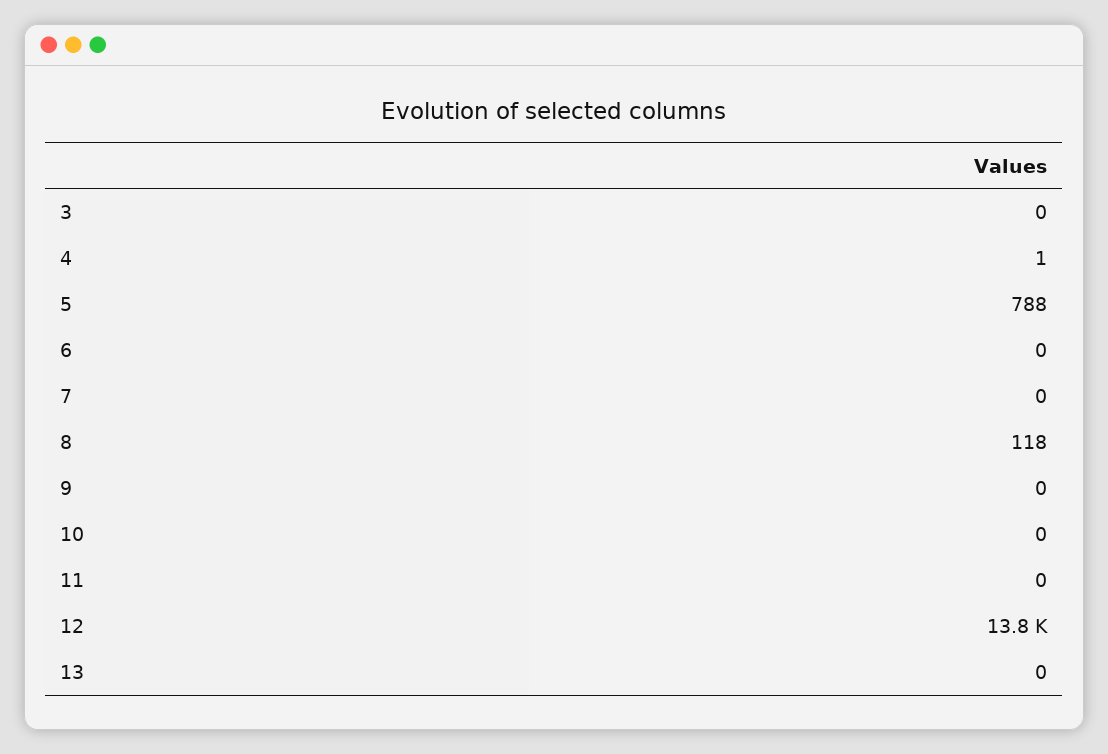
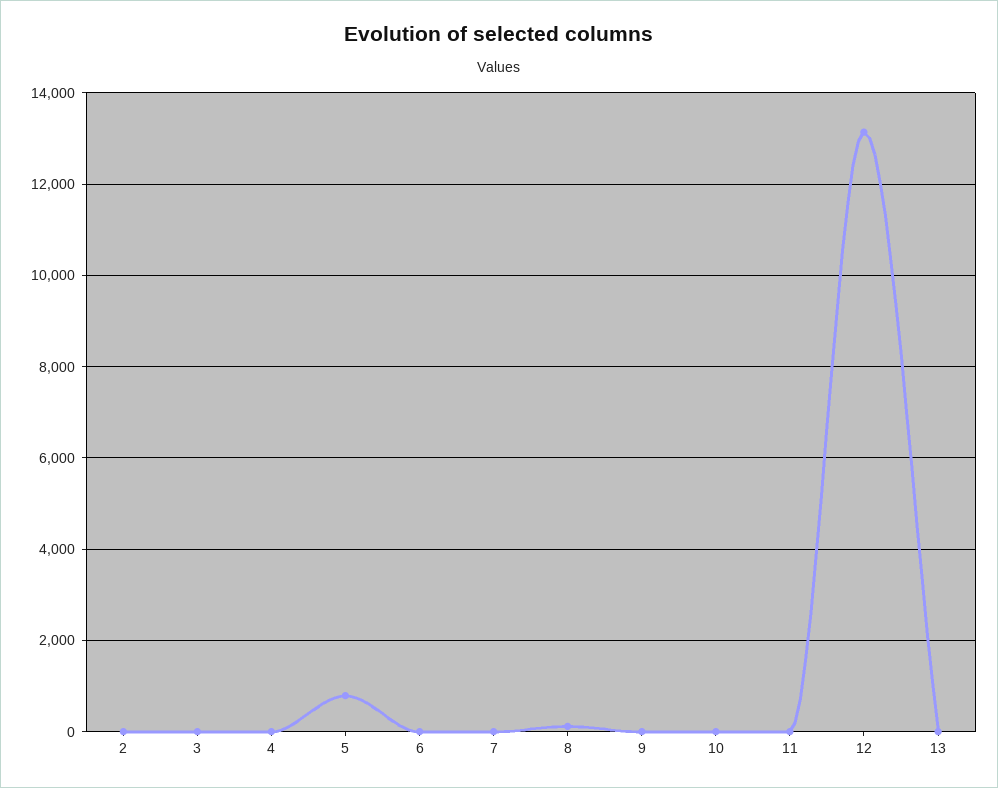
12: 13800 -> 13200
2: none -> 0

